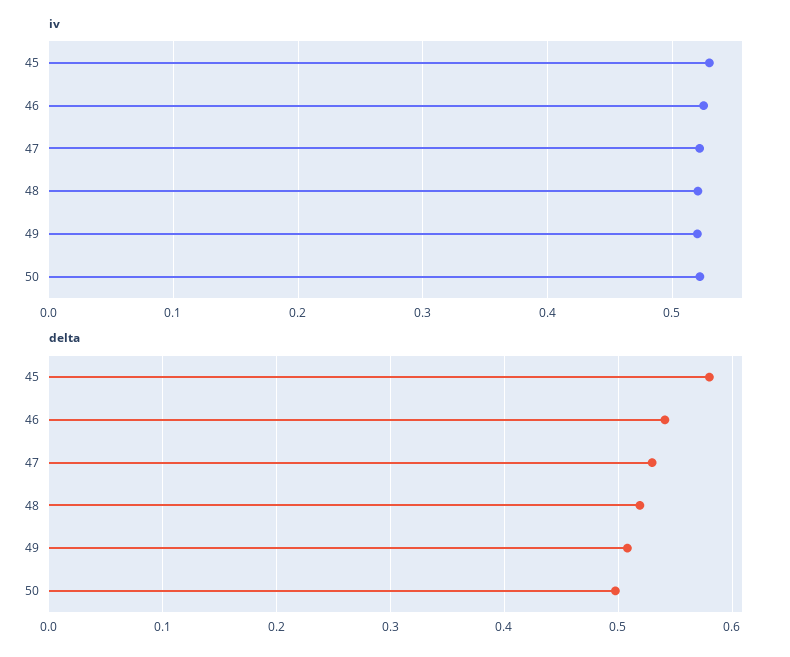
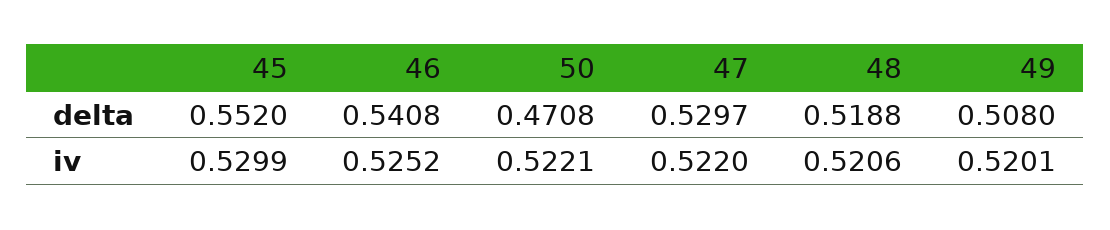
delta, 45: 0.58 -> 0.552
delta, 50: 0.5 -> 0.4708

